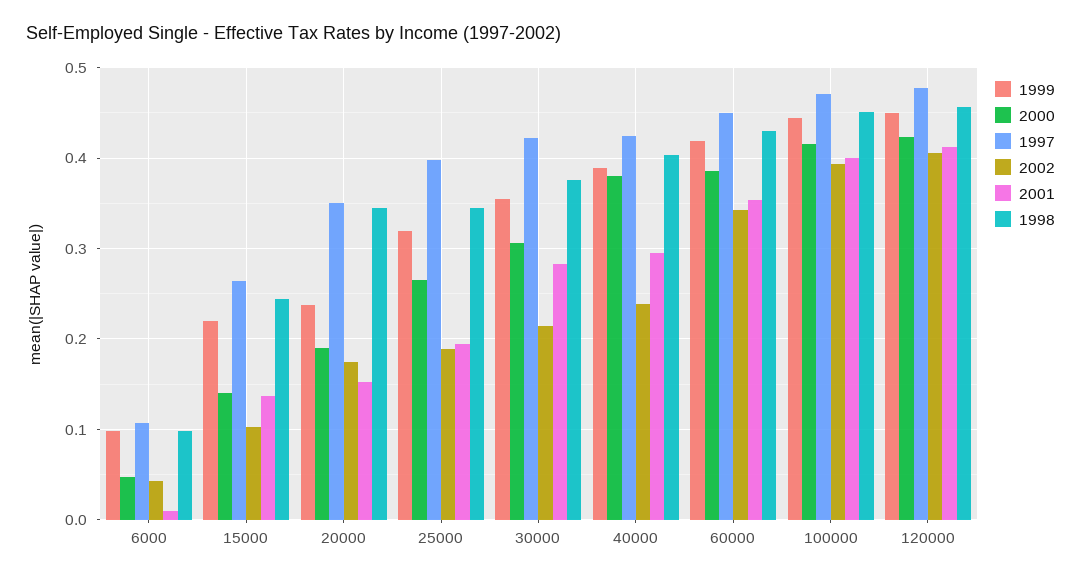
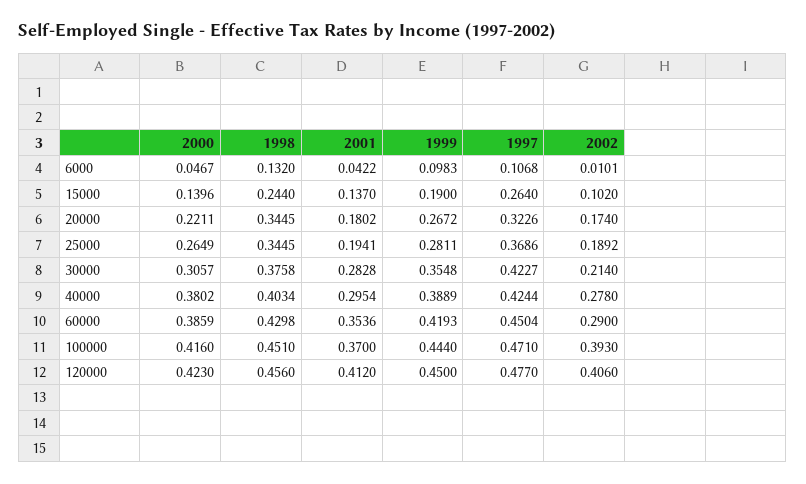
2002, 6000: 0.04 -> 0.0101
2001, 6000: 0.01 -> 0.0422
1998, 6000: 0.1 -> 0.132
1999, 15000: 0.22 -> 0.19
1999, 20000: 0.24 -> 0.2672
2000, 20000: 0.19 -> 0.2211
1997, 20000: 0.35 -> 0.3226
2001, 20000: 0.15 -> 0.1802
1999, 25000: 0.32 -> 0.2811
1997, 25000: 0.4 -> 0.3686
2002, 40000: 0.24 -> 0.278
2002, 60000: 0.34 -> 0.29
2001, 100000: 0.4 -> 0.37

